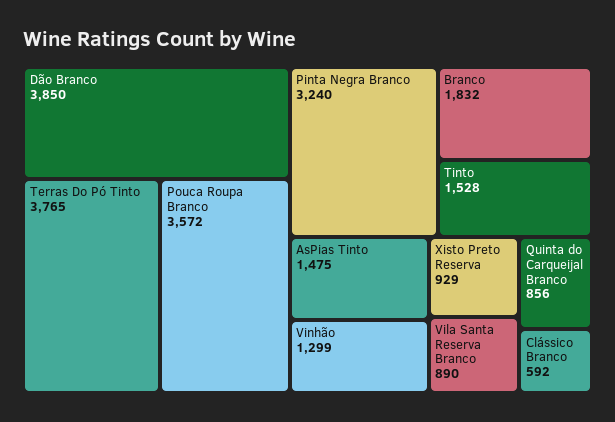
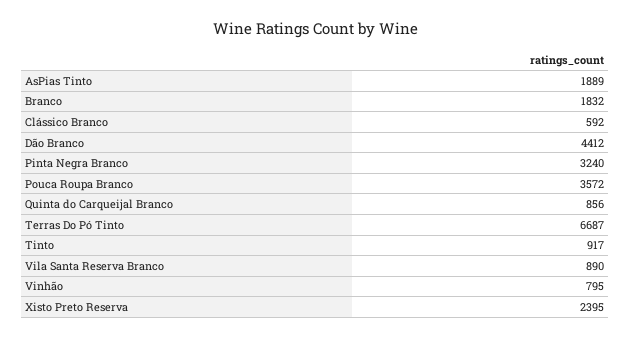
Dão Branco: 3850 -> 4412
Terras Do Pó Tinto: 3765 -> 6687
Tinto: 1528 -> 917
AsPias Tinto: 1475 -> 1889
Vinhão: 1299 -> 795
Xisto Preto Reserva: 929 -> 2395

